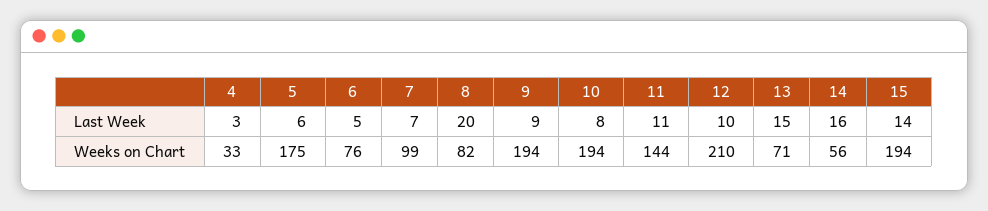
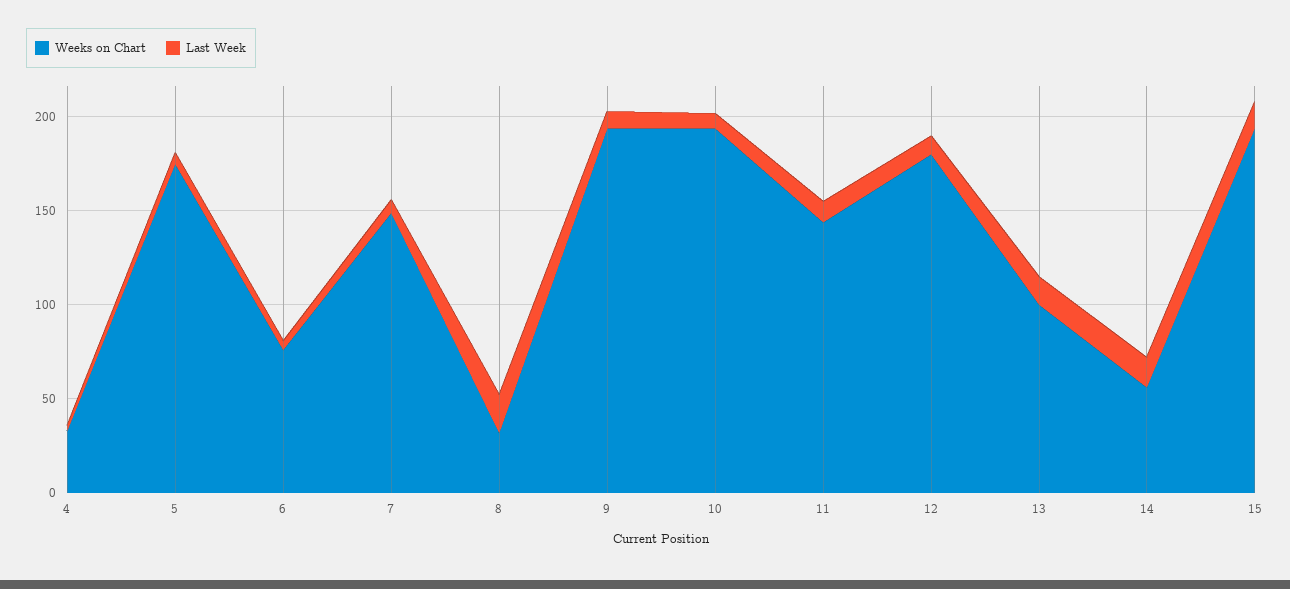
Weeks on Chart, 7: 99 -> 150
Weeks on Chart, 8: 82 -> 30
Weeks on Chart, 12: 210 -> 180
Weeks on Chart, 13: 71 -> 100

